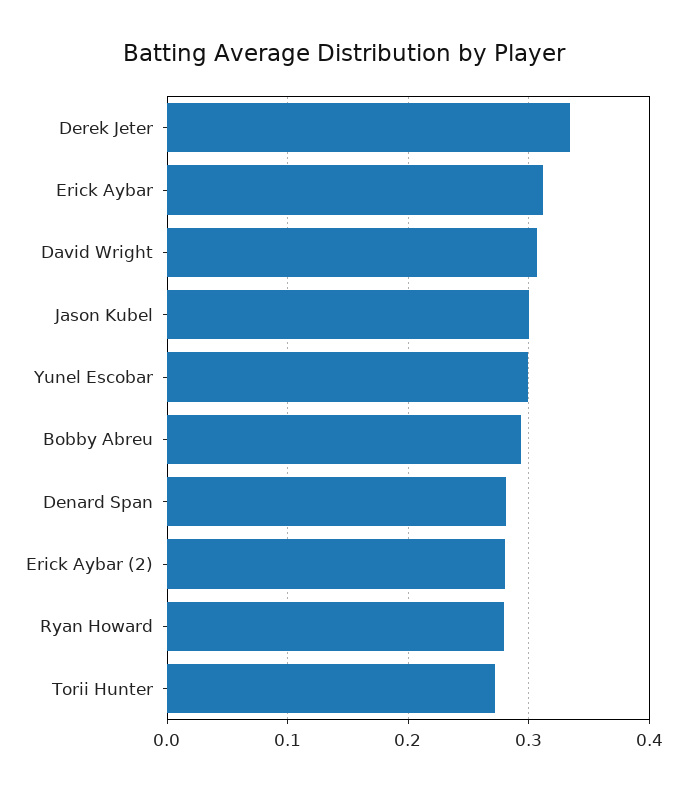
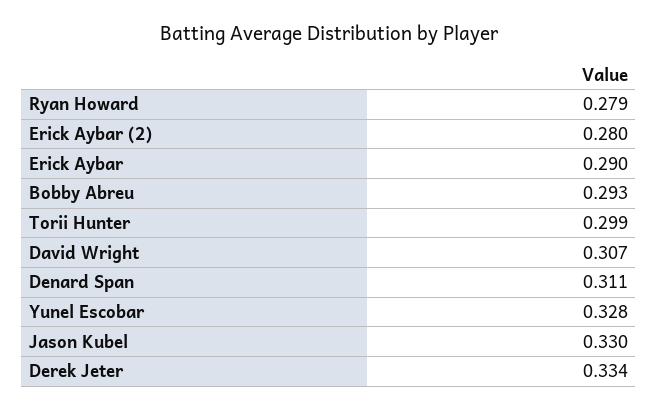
Erick Aybar: 0.31 -> 0.29
Jason Kubel: 0.3 -> 0.33
Yunel Escobar: 0.3 -> 0.328
Denard Span: 0.28 -> 0.311
Torii Hunter: 0.27 -> 0.299

